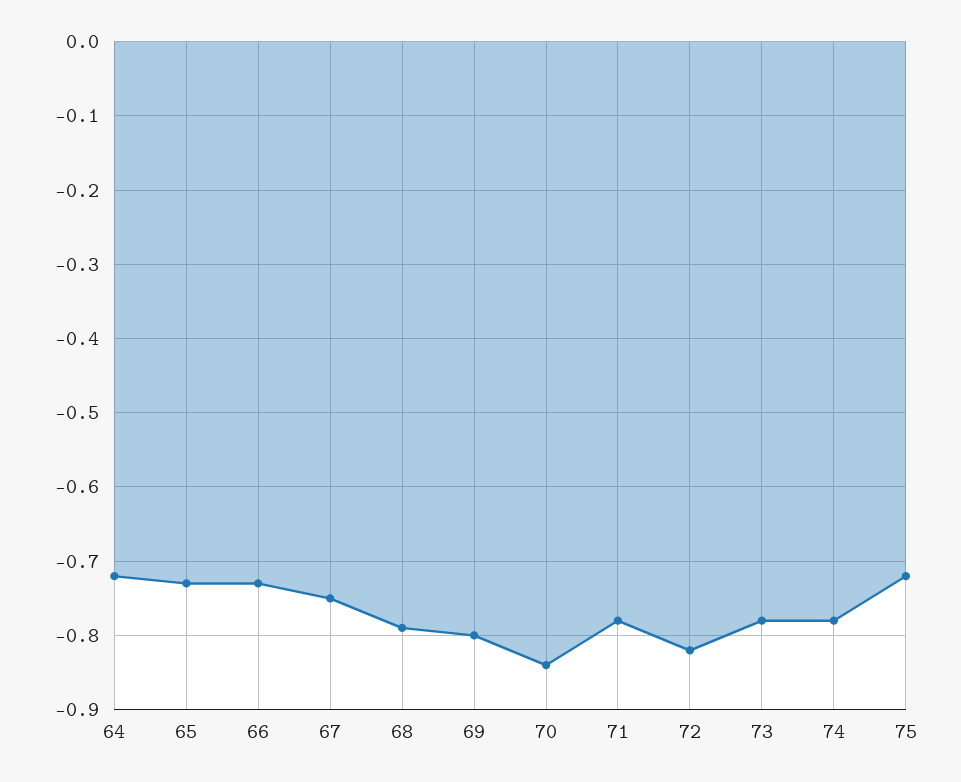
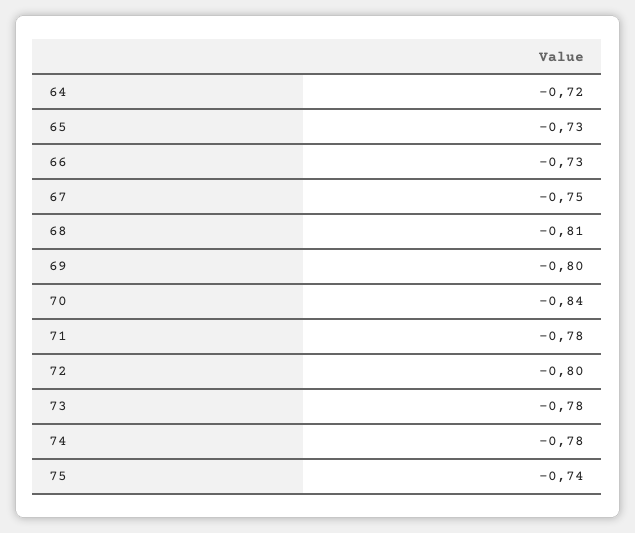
68: -0.79 -> -0.81
72: -0.82 -> -0.8
75: -0.72 -> -0.74

